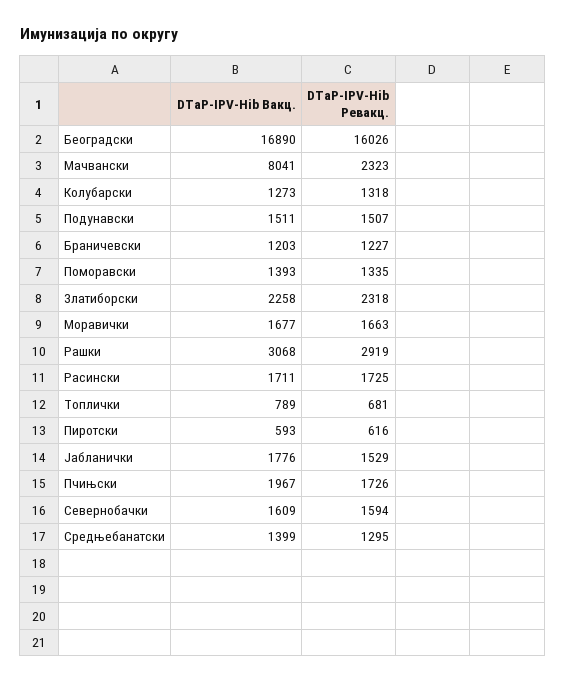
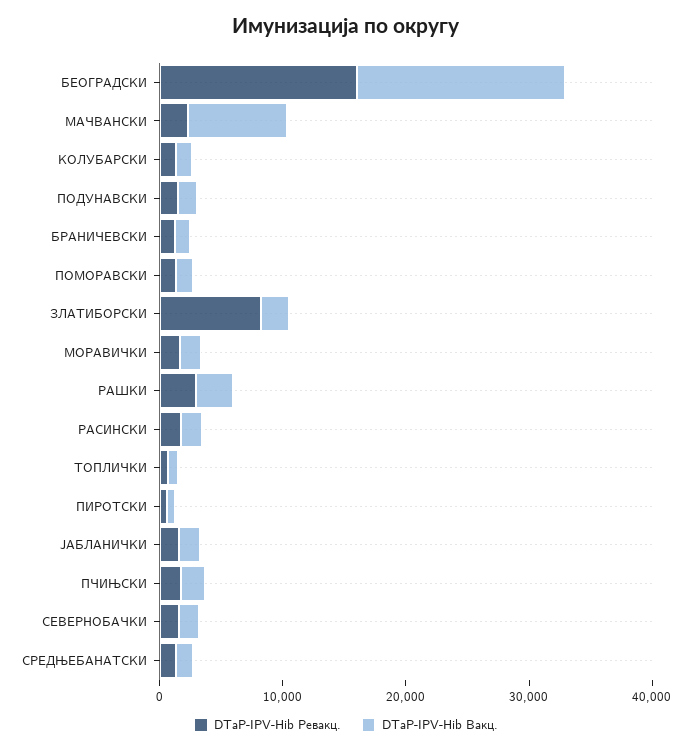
DTaP-IPV-Hib Ревакц., Златиборски: 2318 -> 8000

